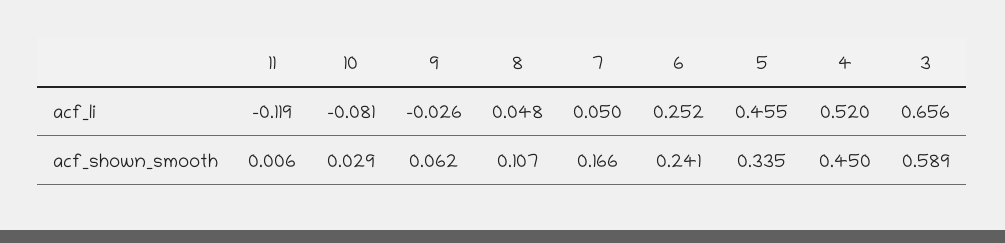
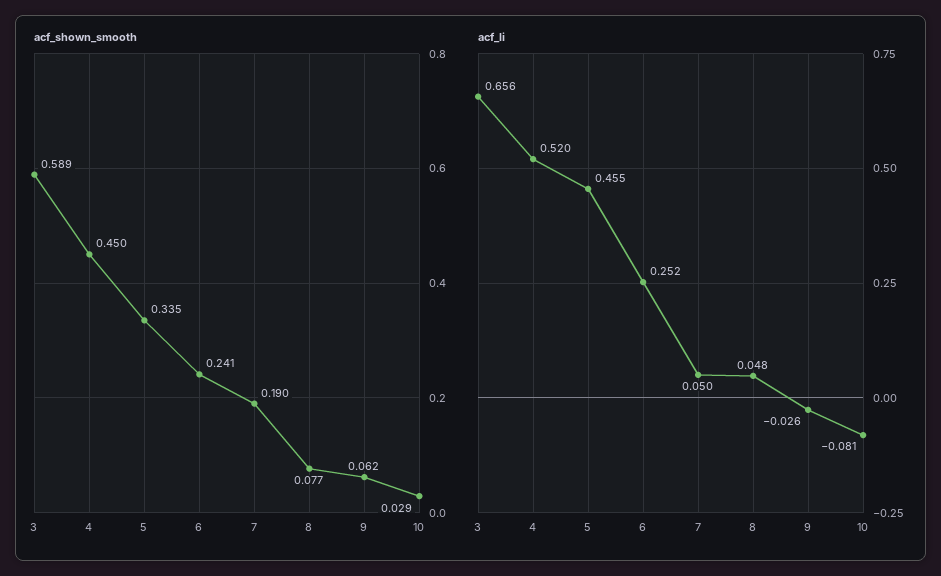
acf_li, 11: -0.119 -> none
acf_shown_smooth, 11: 0.006 -> none
acf_shown_smooth, 8: 0.107 -> 0.077
acf_shown_smooth, 7: 0.166 -> 0.19

